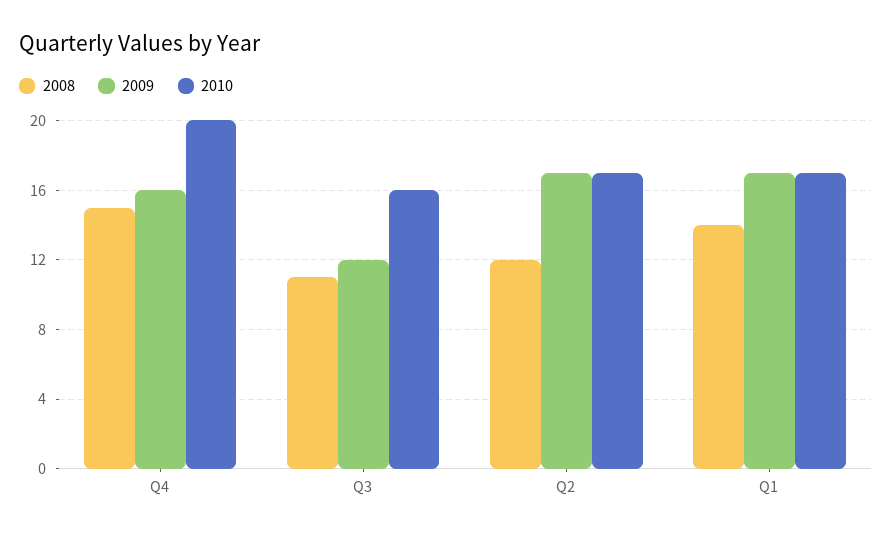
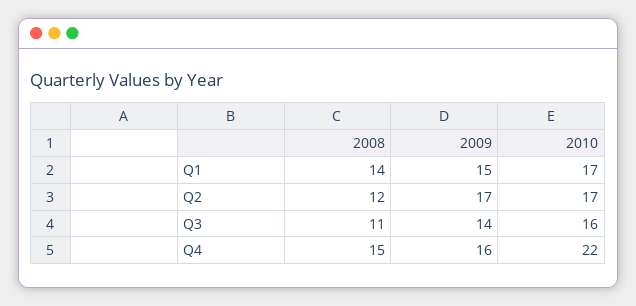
2010, Q4: 20 -> 22
2009, Q3: 12 -> 14
2009, Q1: 17 -> 15

